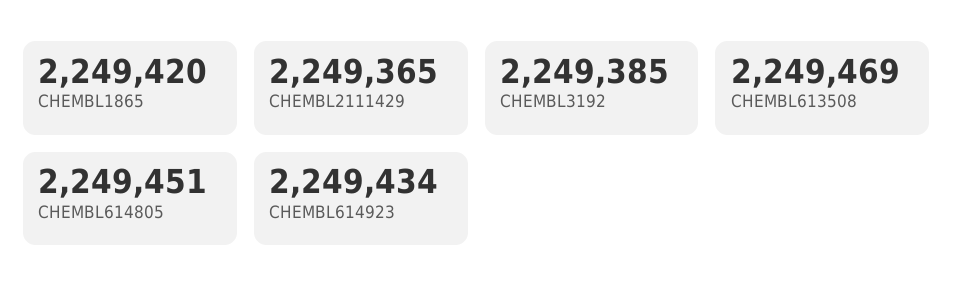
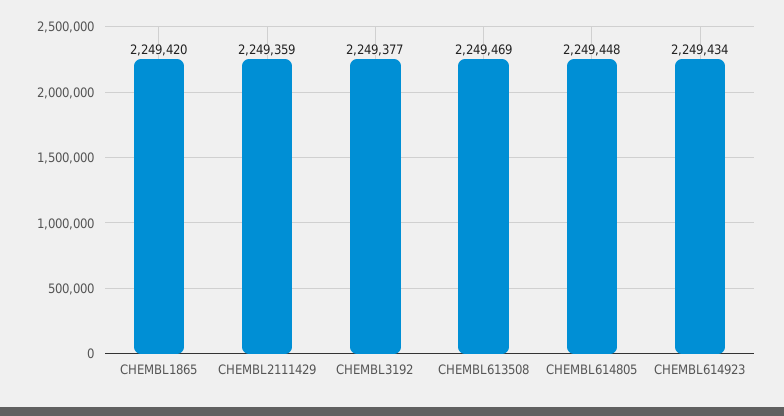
CHEMBL2111429: 2249365 -> 2249359
CHEMBL3192: 2249385 -> 2249377
CHEMBL614805: 2249451 -> 2249448

